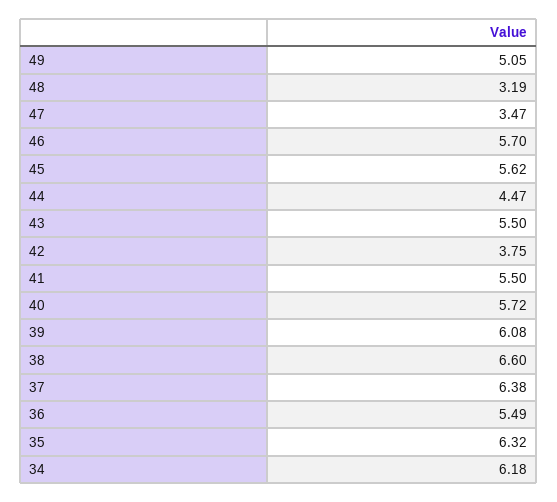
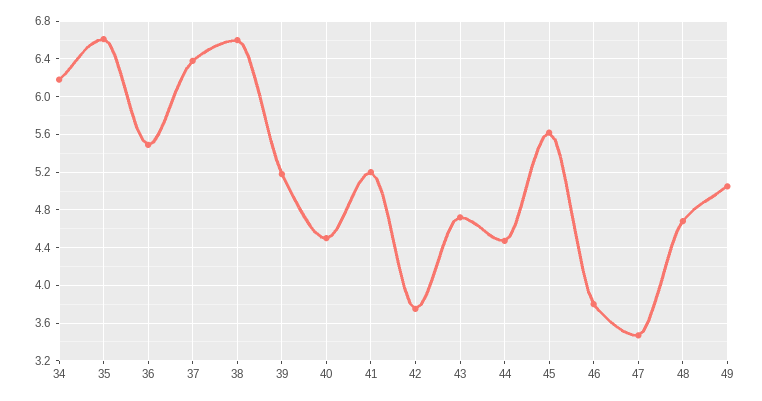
48: 3.19 -> 4.7
46: 5.7 -> 3.8
43: 5.5 -> 4.7
41: 5.5 -> 5.2
40: 5.72 -> 4.5
39: 6.08 -> 5.2
35: 6.32 -> 6.6

